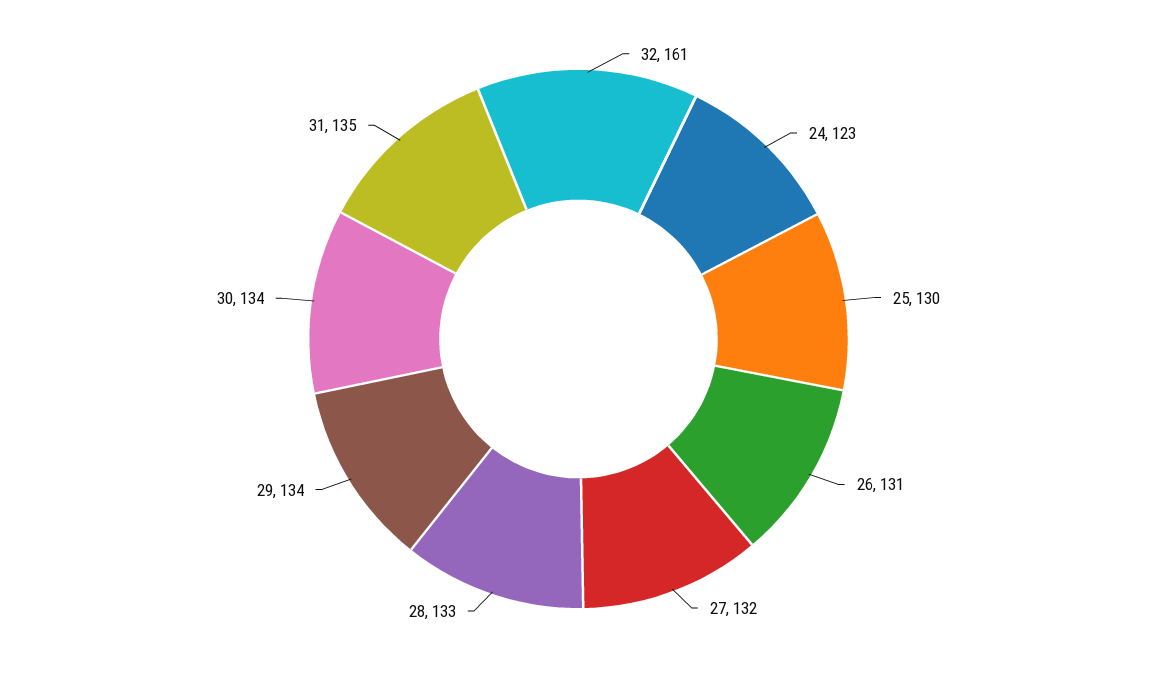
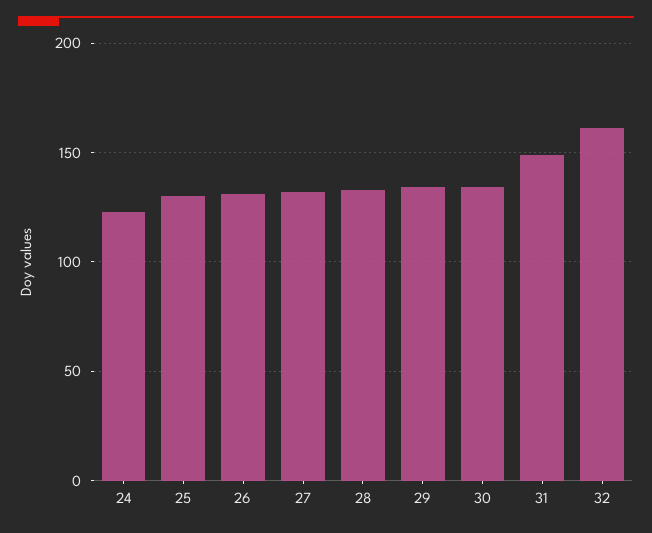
31: 135 -> 150

